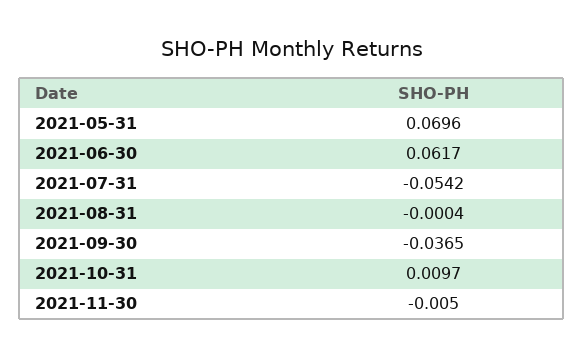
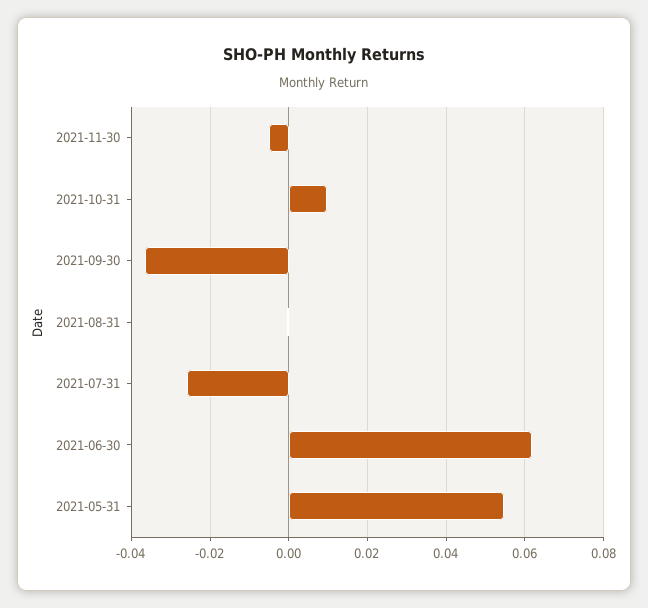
2021-05-31: 0.0696 -> 0.054
2021-07-31: -0.0542 -> -0.026

